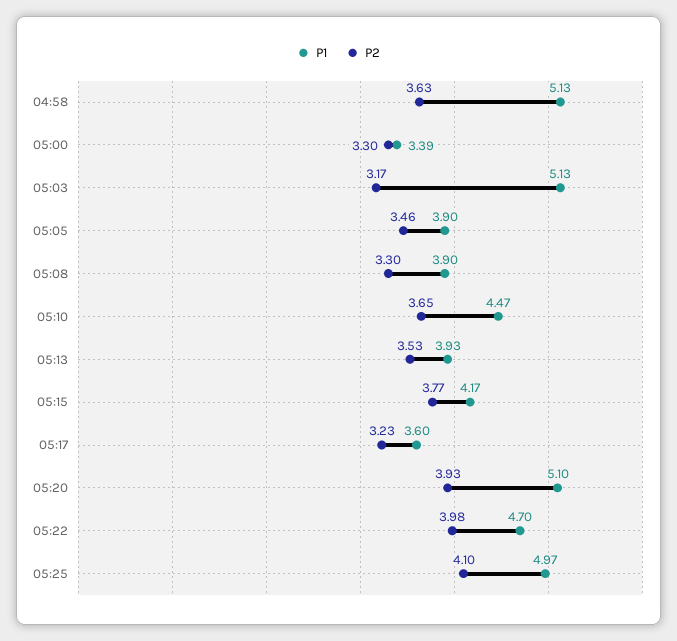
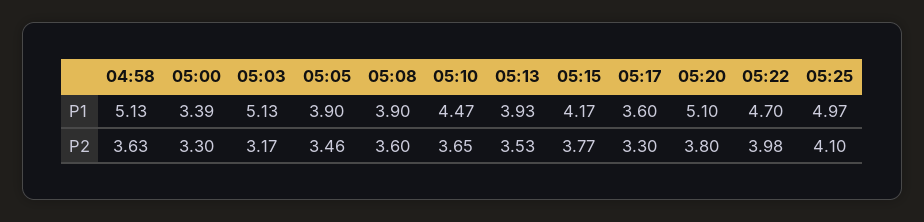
P2, 05:08: 3.3 -> 3.6
P2, 05:17: 3.23 -> 3.3
P2, 05:20: 3.93 -> 3.8

